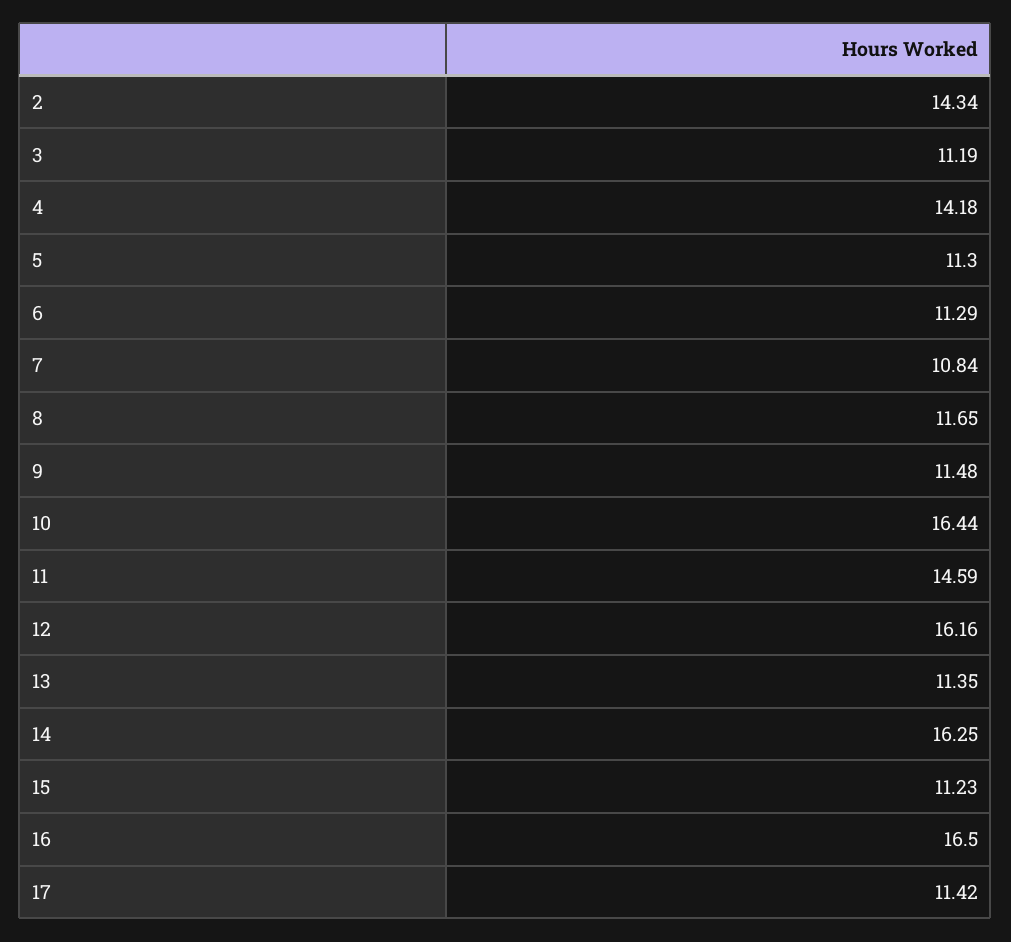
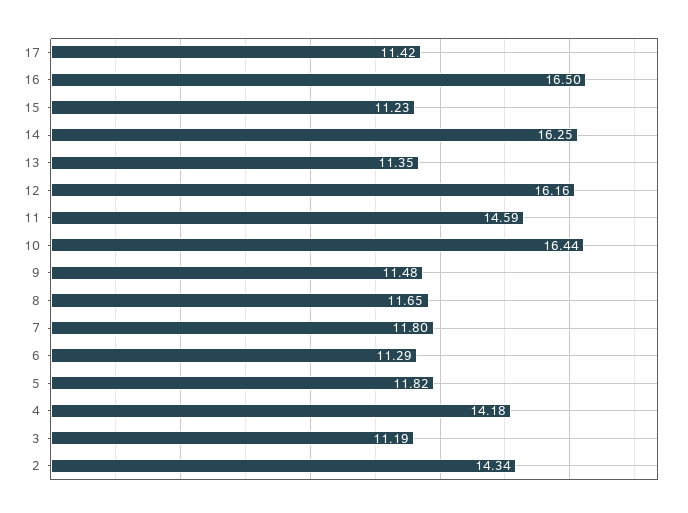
5: 11.3 -> 11.82
7: 10.84 -> 11.8

